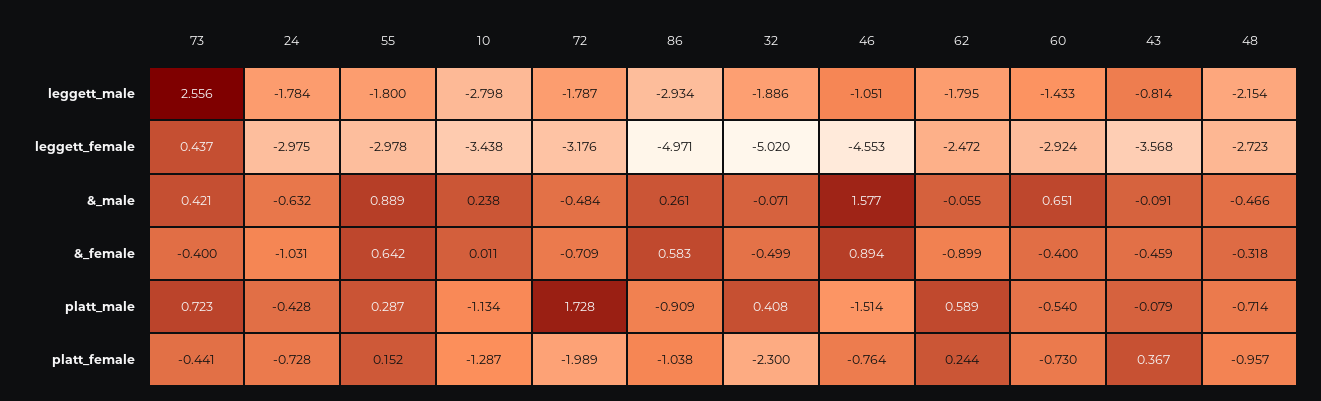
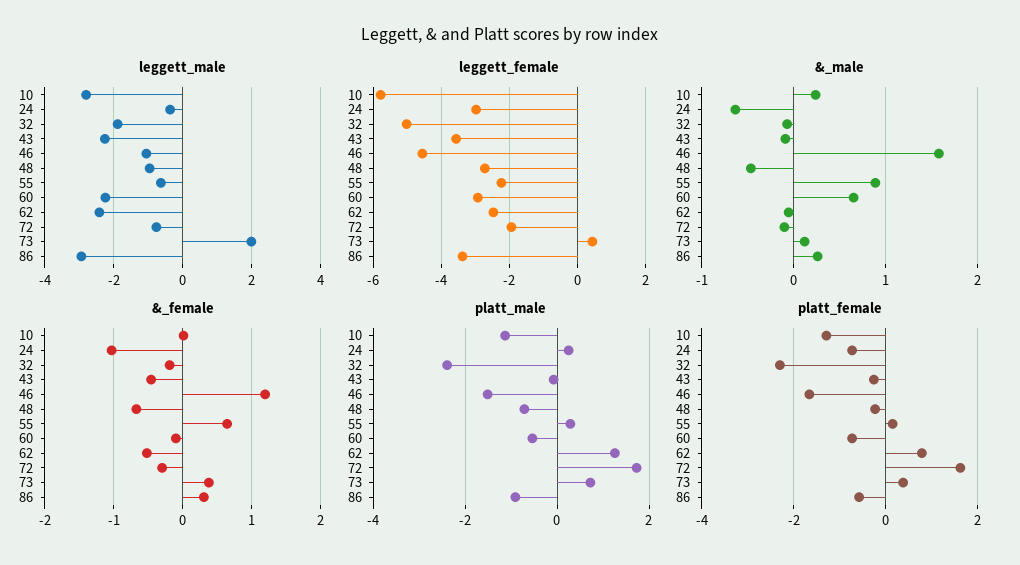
leggett_male, 73: 2.556 -> 2
leggett_male, 24: -1.784 -> -0.4
leggett_male, 55: -1.8 -> -0.6
leggett_male, 72: -1.787 -> -0.8
leggett_male, 62: -1.795 -> -2.4
leggett_male, 60: -1.433 -> -2.2
leggett_male, 43: -0.814 -> -2.2
leggett_male, 48: -2.154 -> -1
leggett_female, 55: -2.978 -> -2.2
leggett_female, 10: -3.438 -> -5.8
leggett_female, 72: -3.176 -> -2
leggett_female, 86: -4.971 -> -3.4
&_male, 73: 0.421 -> 0.1
&_male, 72: -0.484 -> -0.1
&_female, 73: -0.4 -> 0.4
&_female, 72: -0.709 -> -0.3
&_female, 86: 0.583 -> 0.3
&_female, 32: -0.499 -> -0.2
&_female, 46: 0.894 -> 1.2
&_female, 62: -0.899 -> -0.5
&_female, 60: -0.4 -> -0.1
&_female, 48: -0.318 -> -0.7
platt_male, 24: -0.428 -> 0.2
platt_male, 32: 0.408 -> -2.4
platt_male, 62: 0.589 -> 1.2
platt_female, 73: -0.441 -> 0.4
platt_female, 72: -1.989 -> 1.6
platt_female, 86: -1.038 -> -0.6
platt_female, 46: -0.764 -> -1.6
platt_female, 62: 0.244 -> 0.8
platt_female, 43: 0.367 -> -0.2
platt_female, 48: -0.957 -> -0.2

